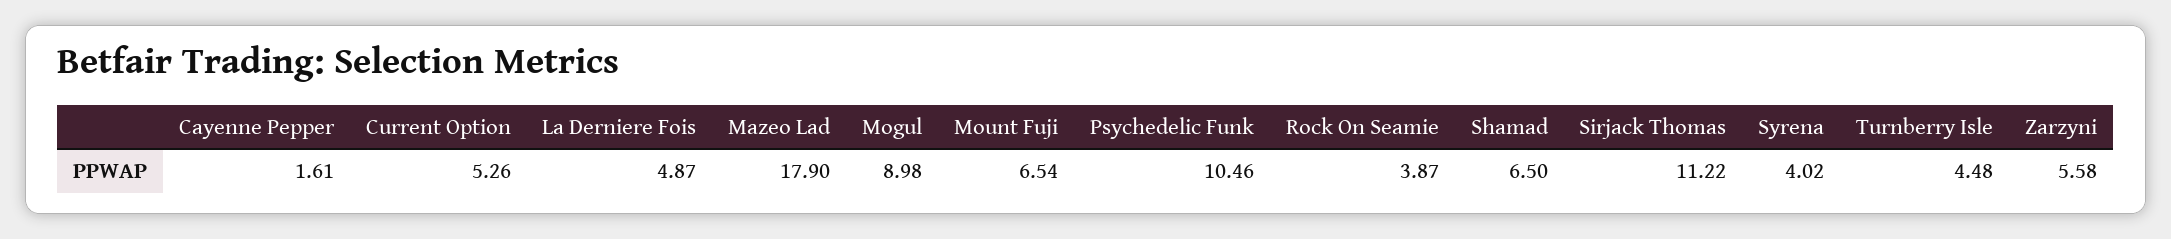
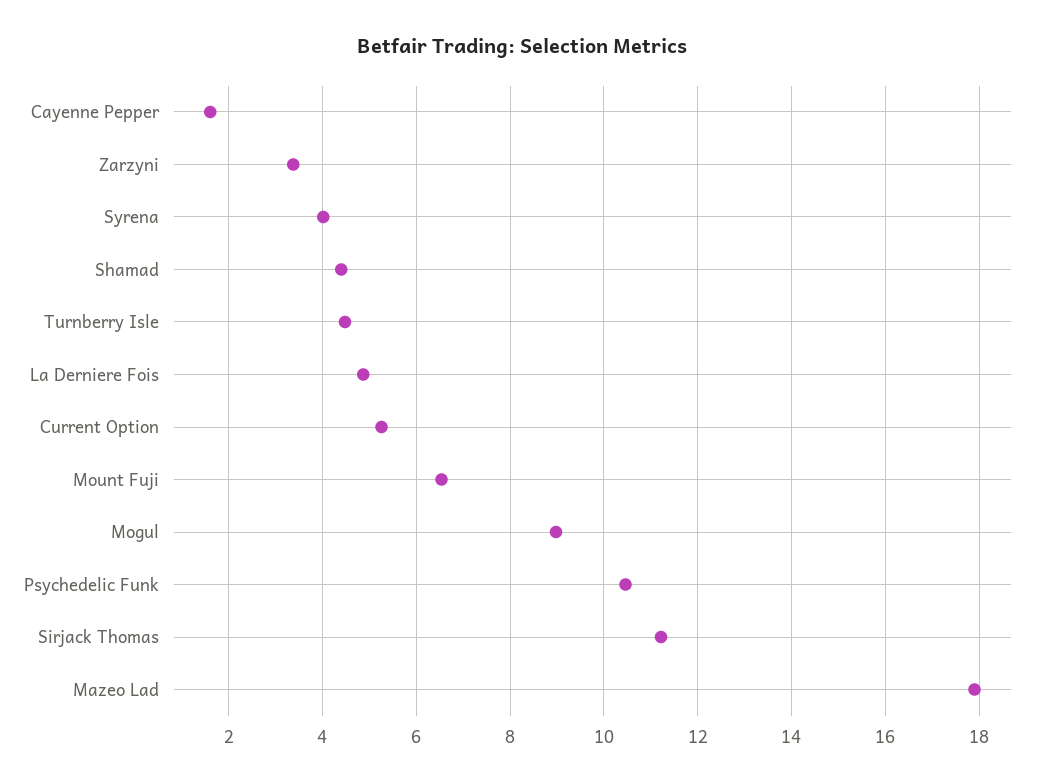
Rock On Seamie: 3.87 -> none
Shamad: 6.5 -> 4.4
Zarzyni: 5.58 -> 3.4

